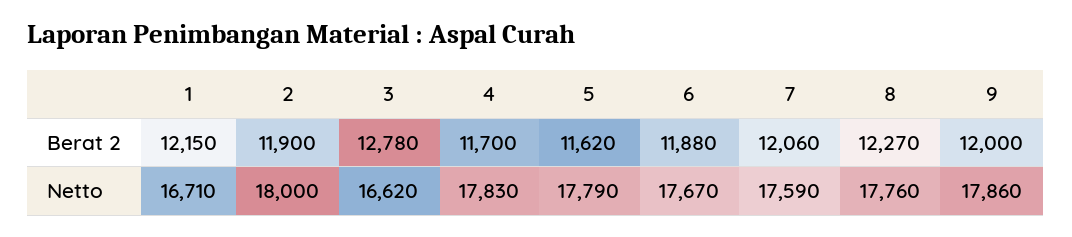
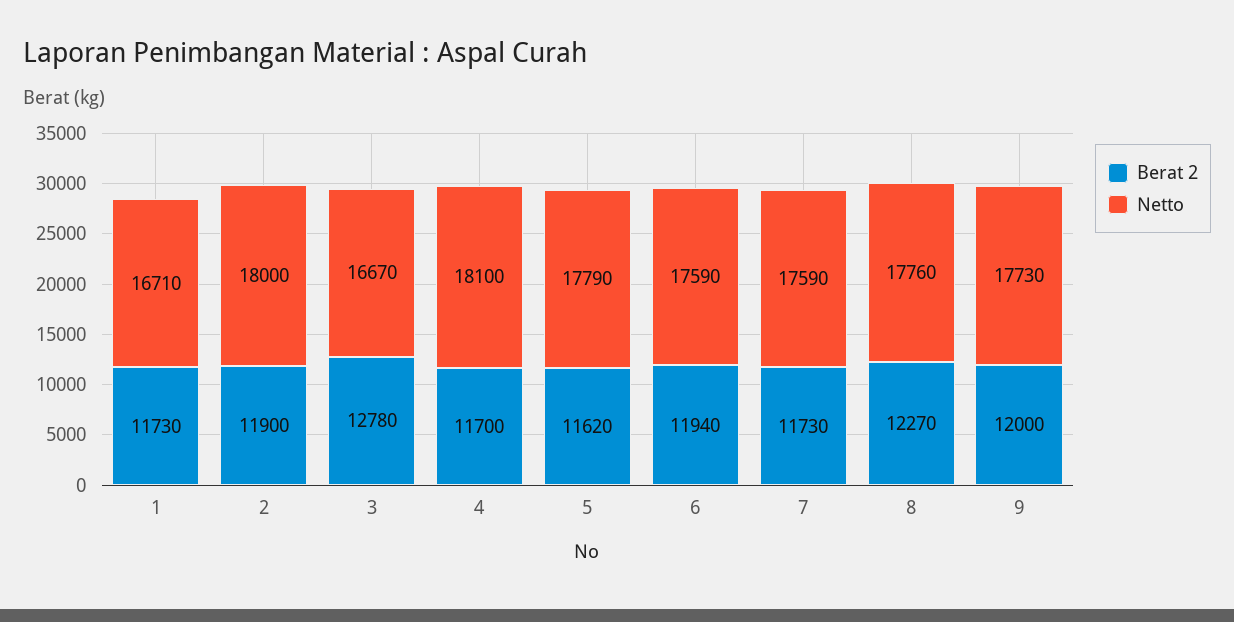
Berat 2, 1: 12150 -> 11730
Berat 2, 6: 11880 -> 11940
Berat 2, 7: 12060 -> 11730
Netto, 3: 16620 -> 16670
Netto, 4: 17830 -> 18100
Netto, 6: 17670 -> 17590
Netto, 9: 17860 -> 17730

